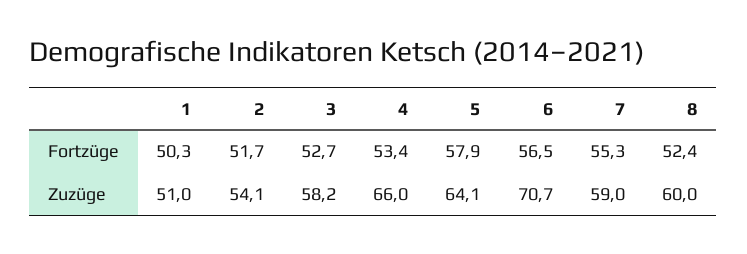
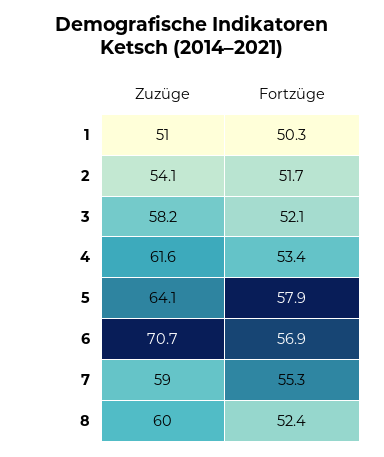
3, Fortzüge: 52.7 -> 52.1
6, Fortzüge: 56.5 -> 56.9
4, Zuzüge: 66 -> 61.6

